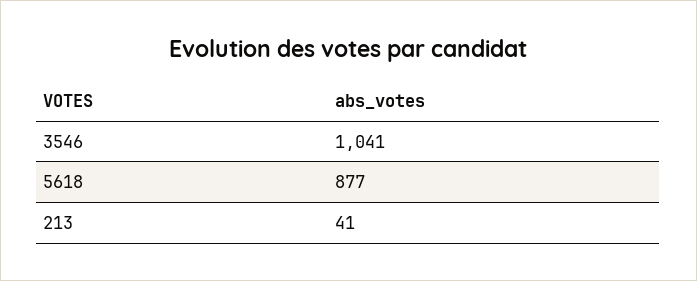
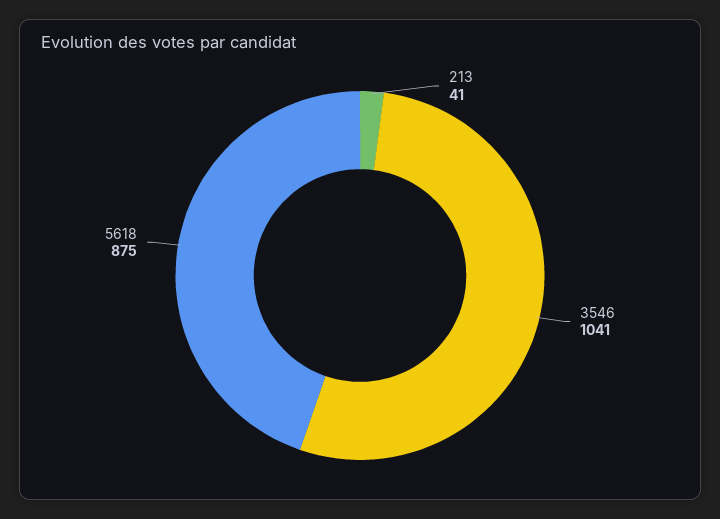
5618: 877 -> 875

